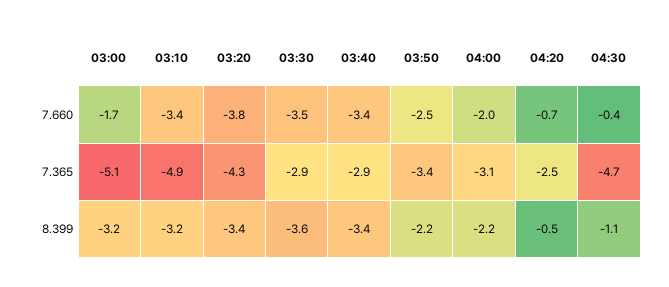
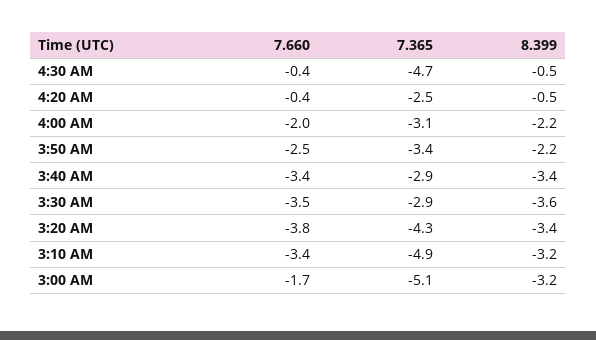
04:20, 7.660: -0.7 -> -0.4
04:30, 8.399: -1.1 -> -0.5

